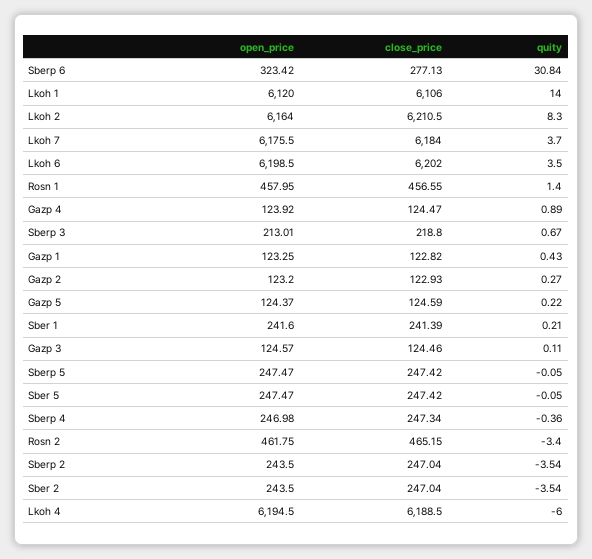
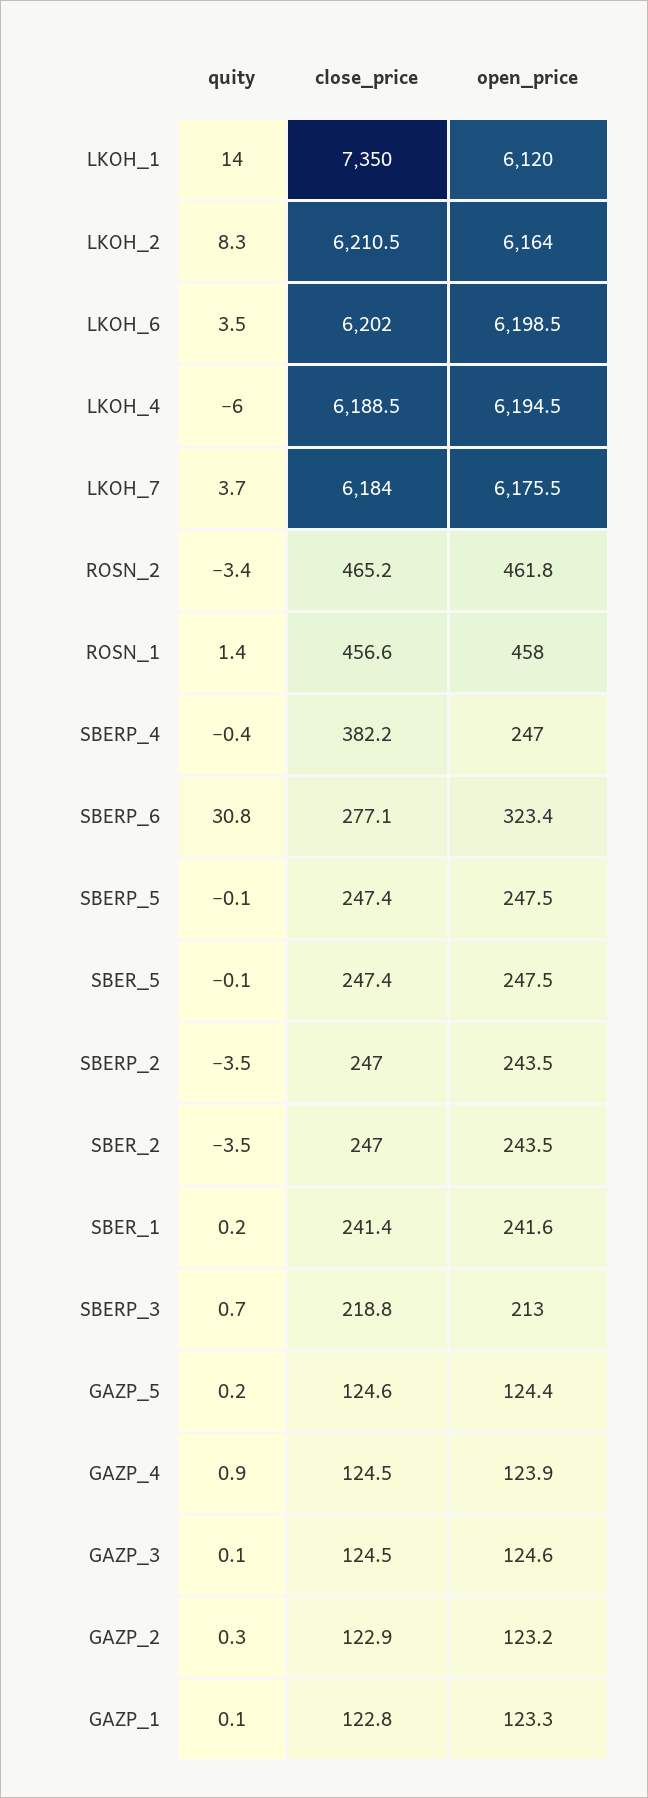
close_price, Lkoh 1: 6106 -> 7350
quity, Gazp 1: 0.43 -> 0.1
close_price, Sberp 4: 247.34 -> 382.2

